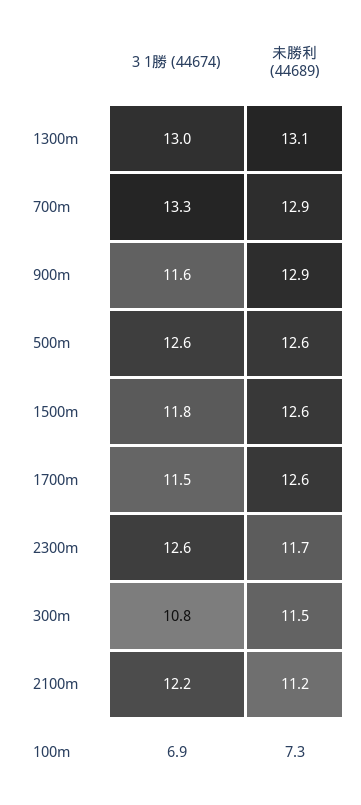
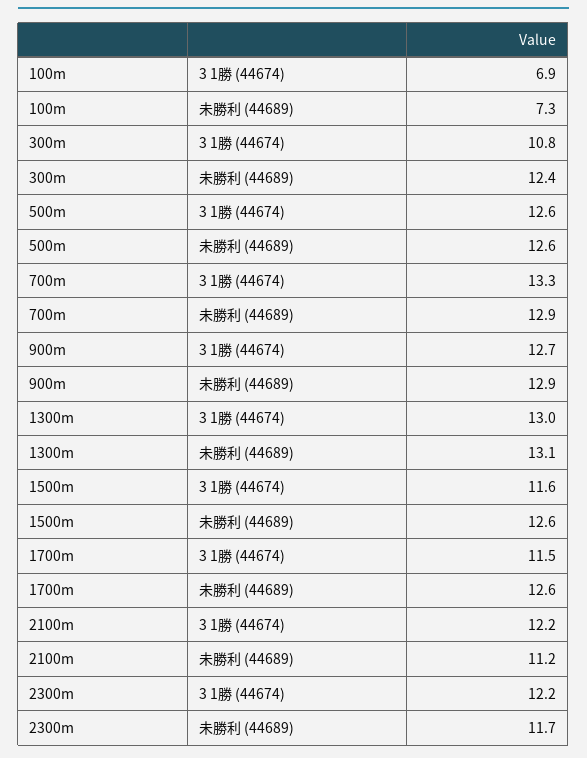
3 1勝 (44674), 900m: 11.6 -> 12.7
3 1勝 (44674), 1500m: 11.8 -> 11.6
3 1勝 (44674), 2300m: 12.6 -> 12.2
未勝利 (44689), 300m: 11.5 -> 12.4

